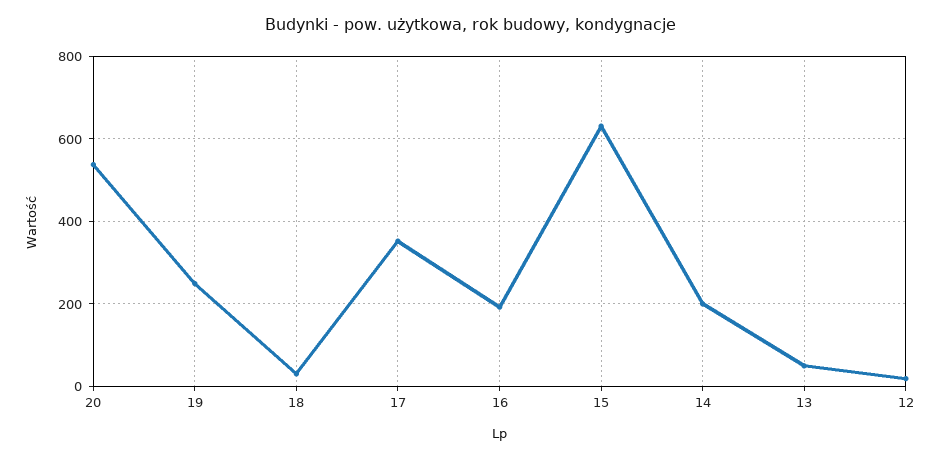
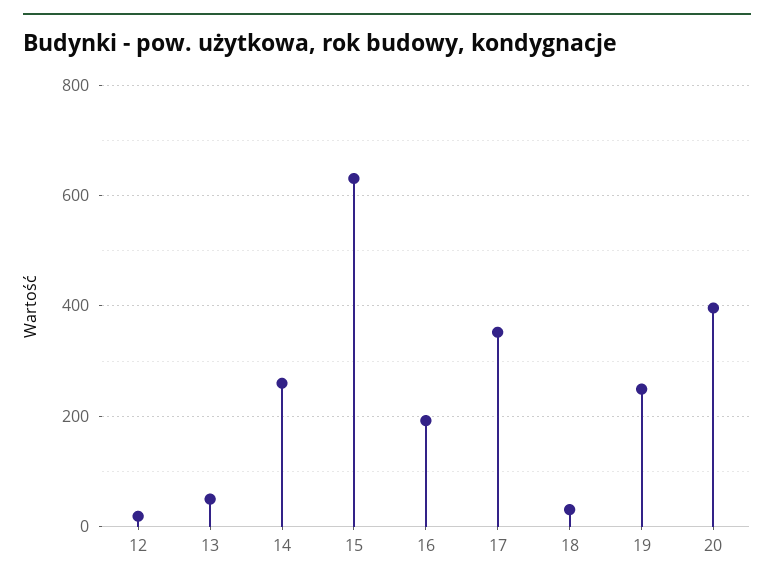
20: 540 -> 400
14: 200 -> 260

